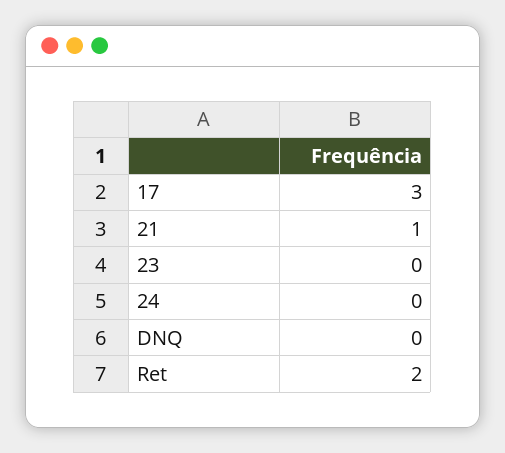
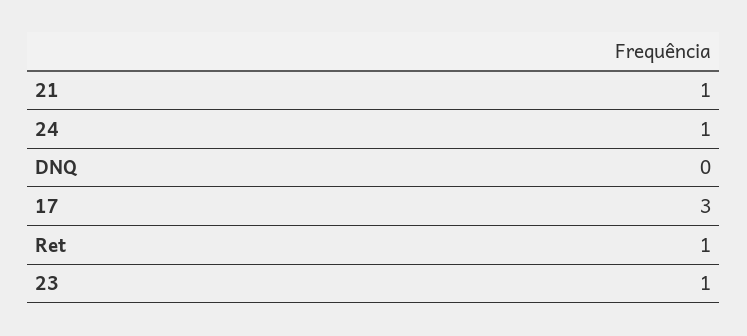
23: 0 -> 1
24: 0 -> 1
Ret: 2 -> 1

